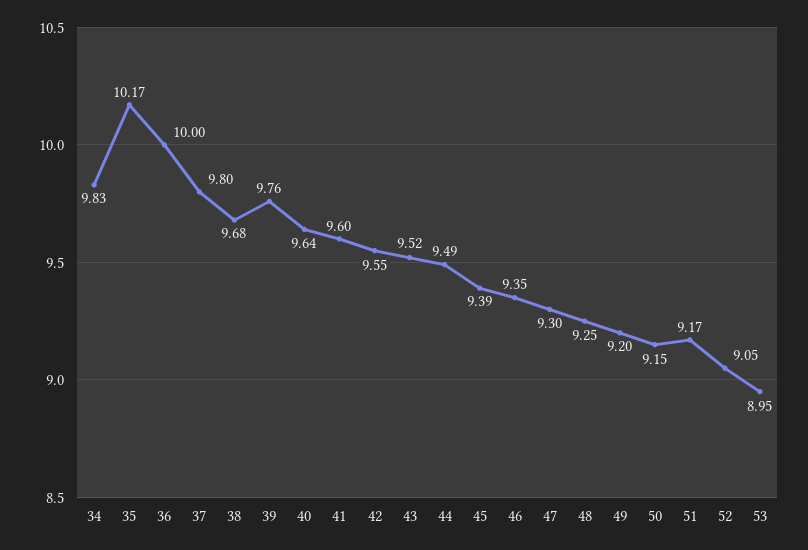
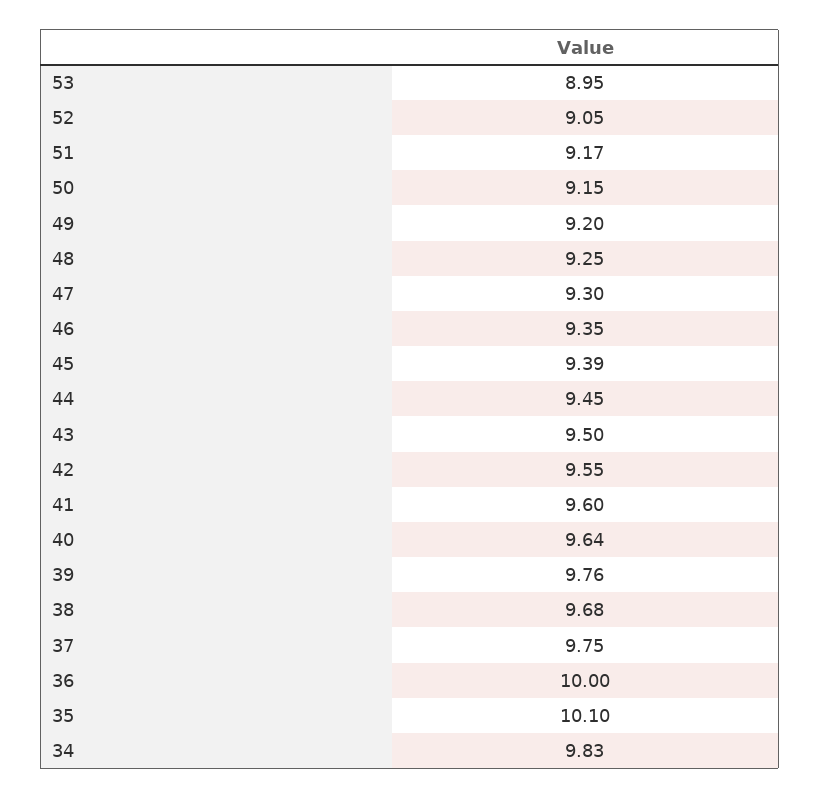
35: 10.17 -> 10.1
37: 9.8 -> 9.75
43: 9.52 -> 9.5
44: 9.49 -> 9.45

